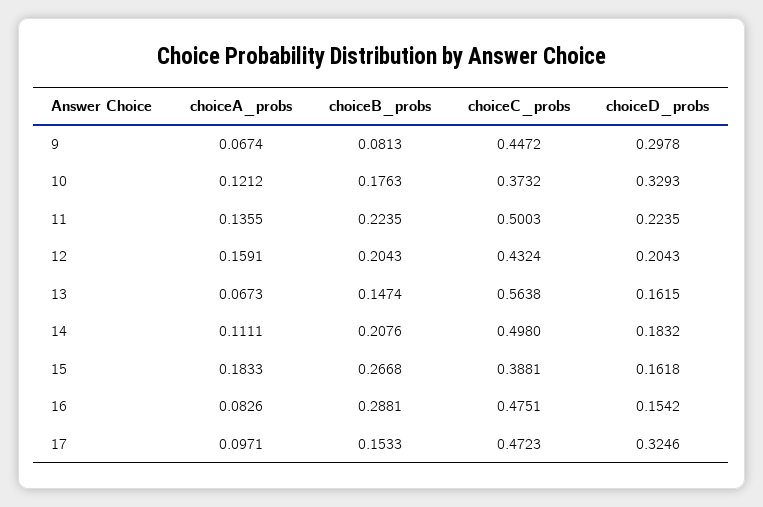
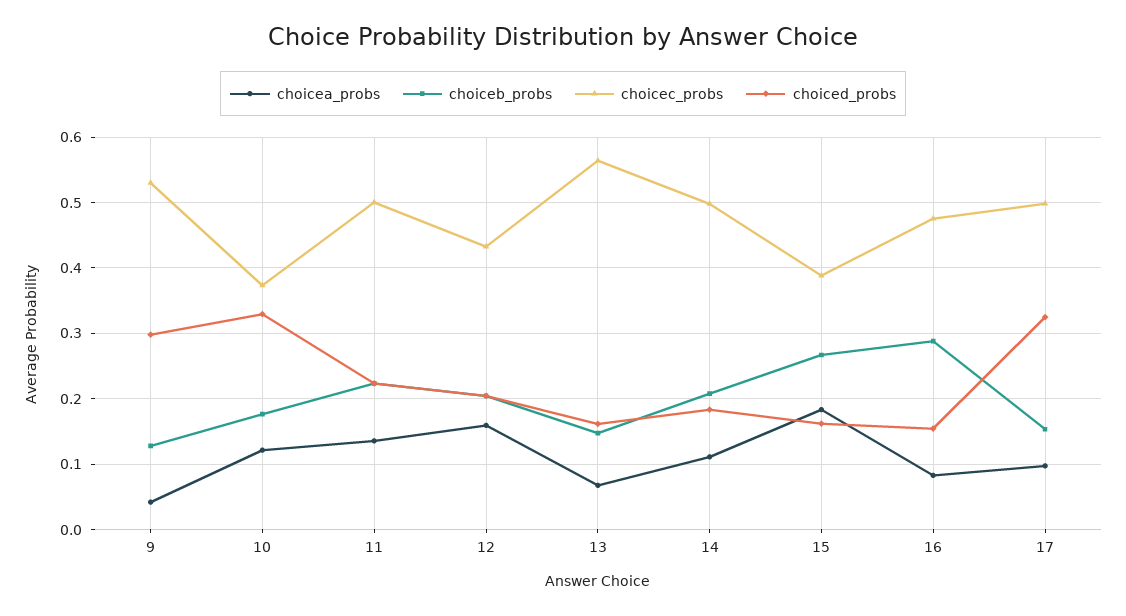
choiceA_probs, 9: 0.0674 -> 0.04
choiceB_probs, 9: 0.0813 -> 0.13
choiceC_probs, 9: 0.4472 -> 0.53
choiceC_probs, 17: 0.4723 -> 0.5

